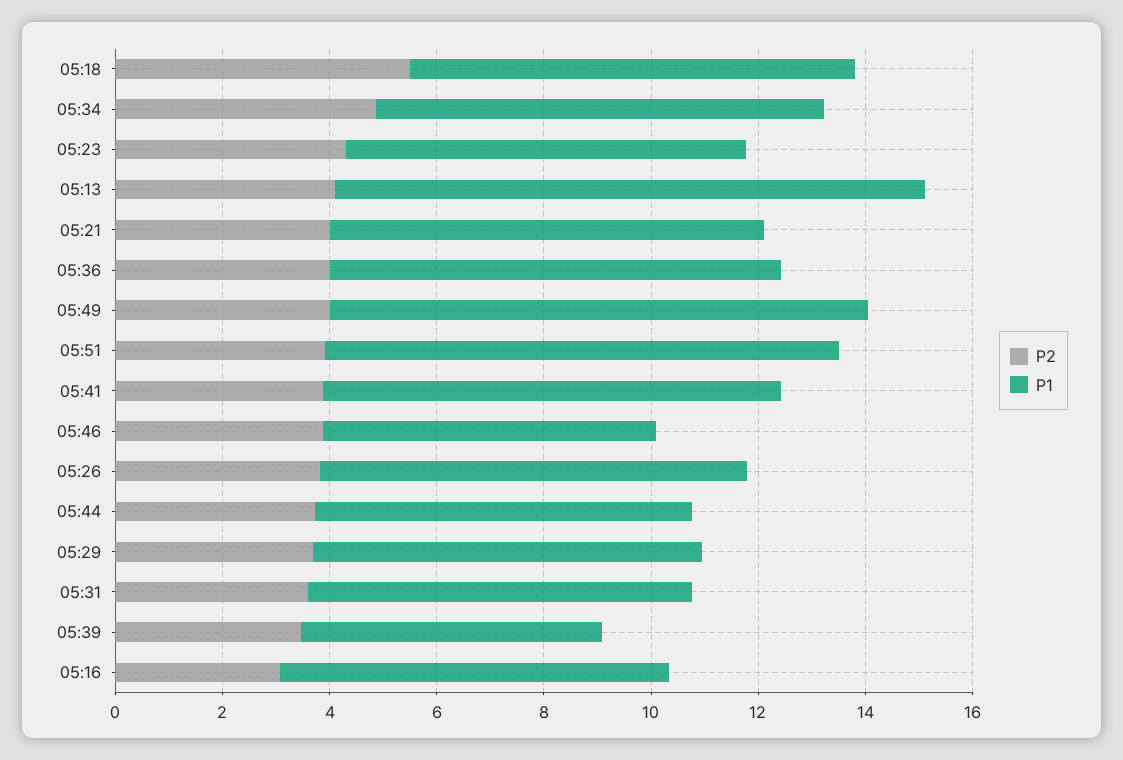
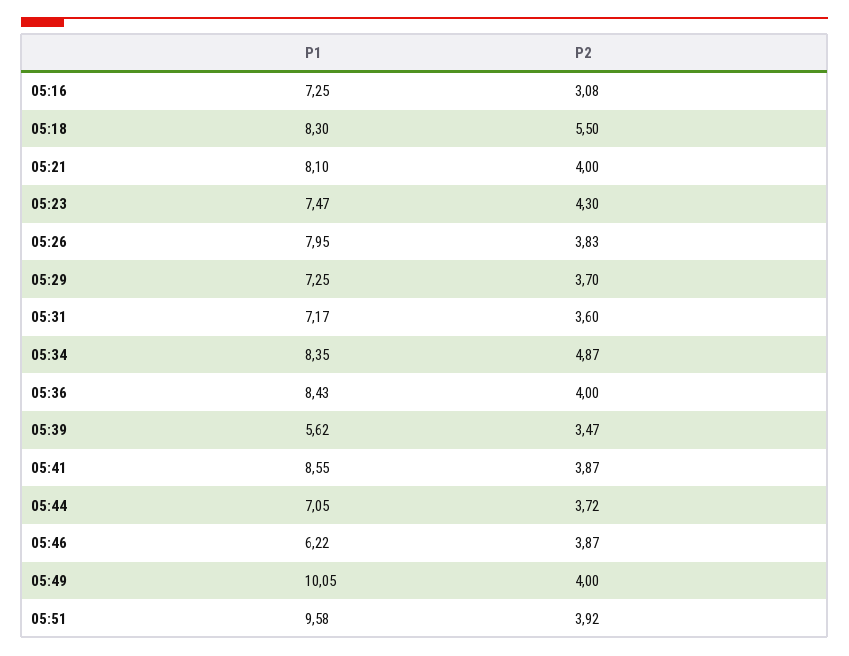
P2, 05:13: 4 -> none
P1, 05:13: 11 -> none

